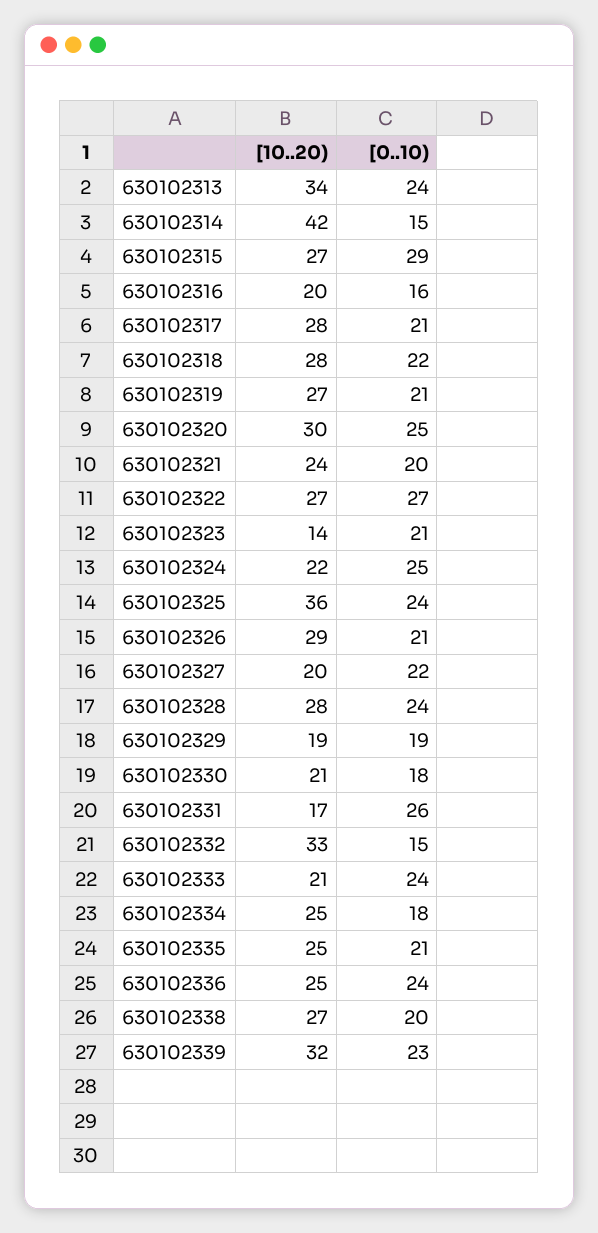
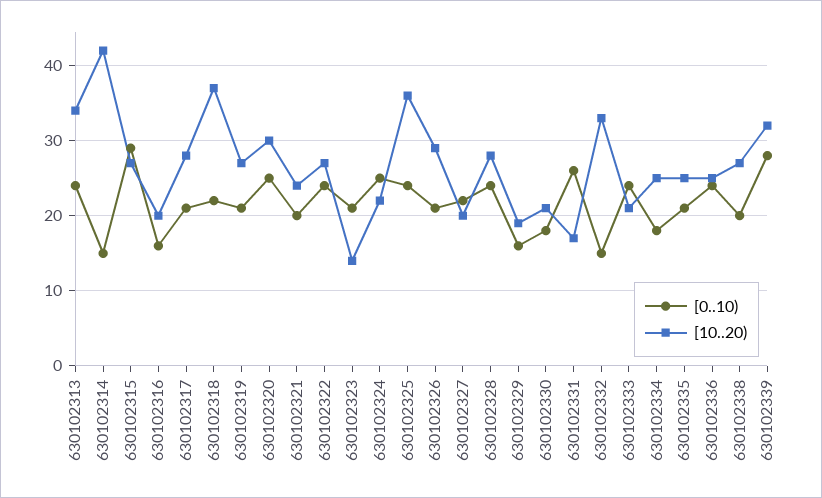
[10..20), 630102318: 28 -> 37
[0..10), 630102322: 27 -> 24
[0..10), 630102329: 19 -> 16
[0..10), 630102339: 23 -> 28

